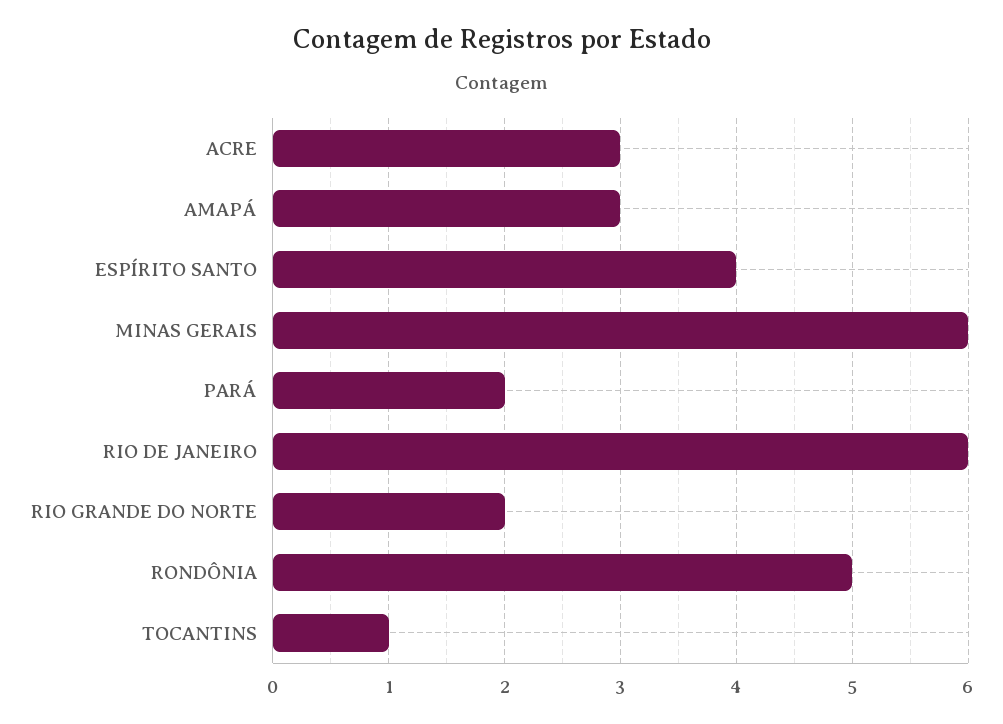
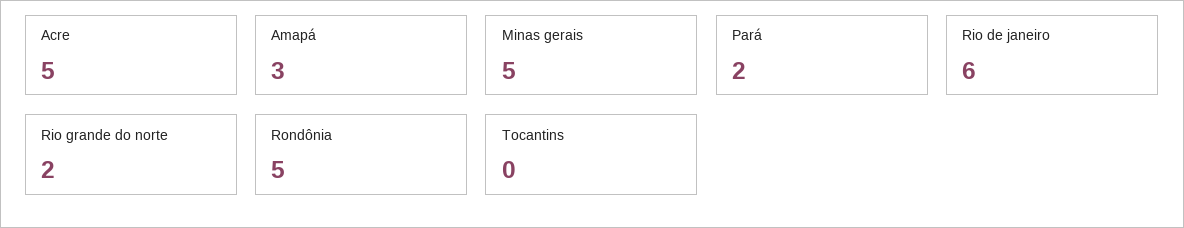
ACRE: 3 -> 5
ESPÍRITO SANTO: 4 -> none
MINAS GERAIS: 6 -> 5
TOCANTINS: 1 -> 0

